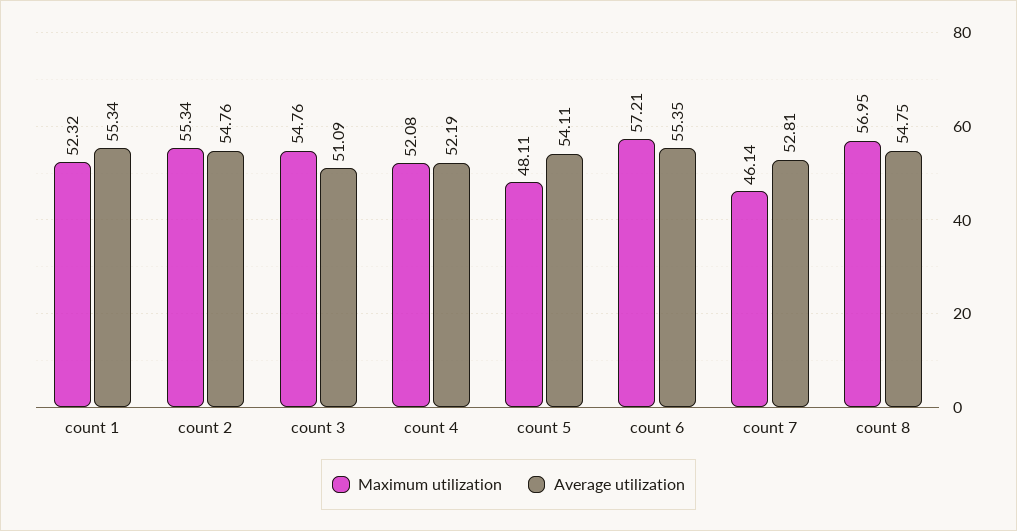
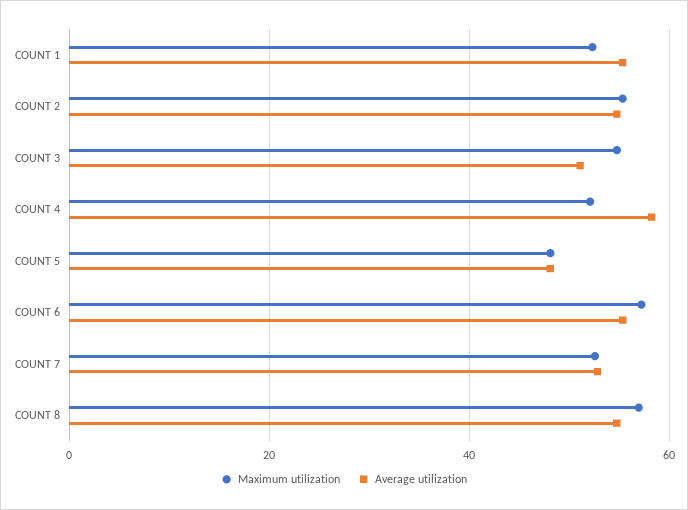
Average utilization, count 4: 52.19 -> 58
Average utilization, count 5: 54.11 -> 48
Maximum utilization, count 7: 46.14 -> 52

